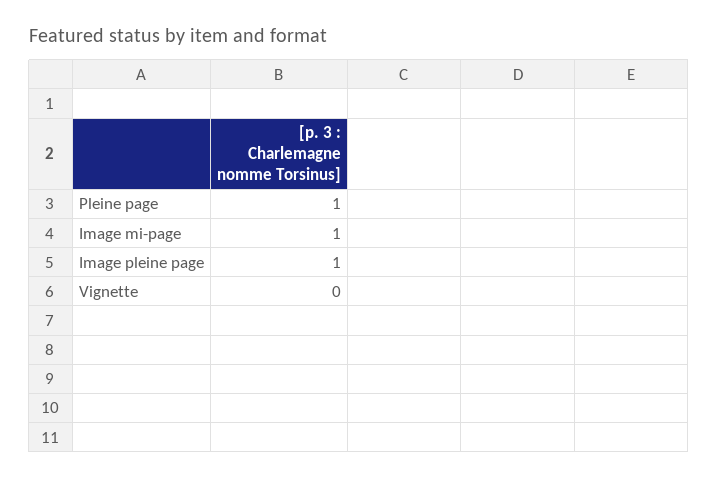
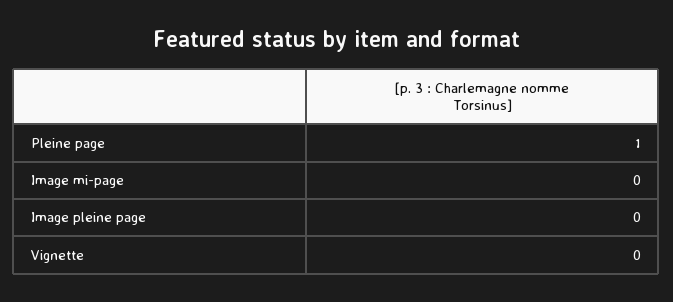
Image mi-page: 1 -> 0
Image pleine page: 1 -> 0

